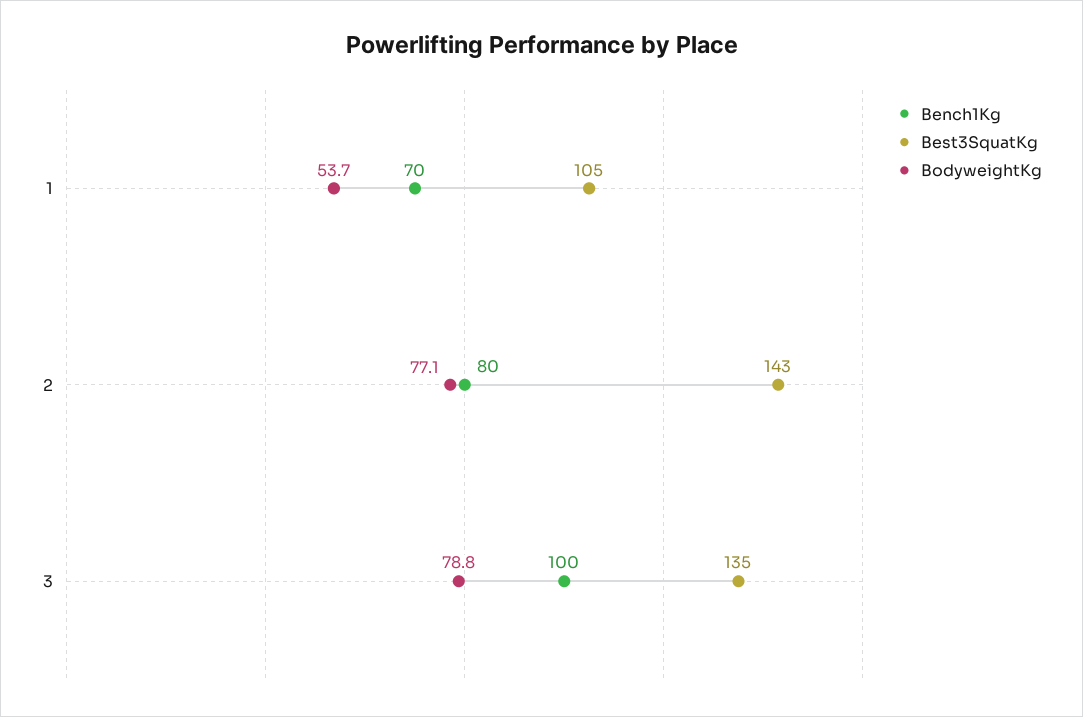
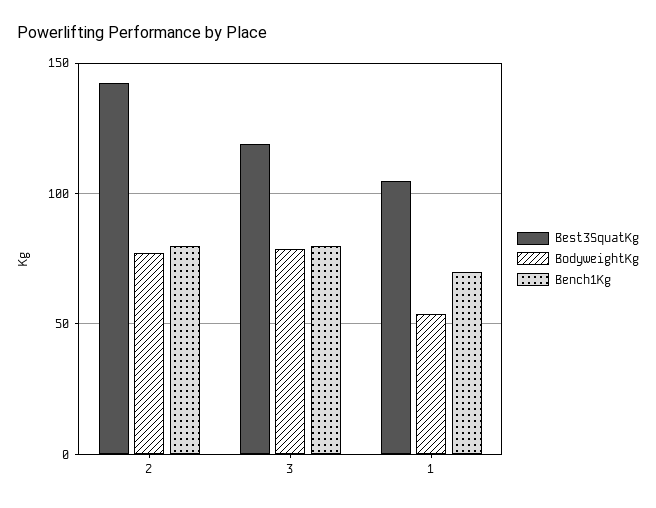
Bench1Kg, 3: 100 -> 80
Best3SquatKg, 3: 135 -> 120

